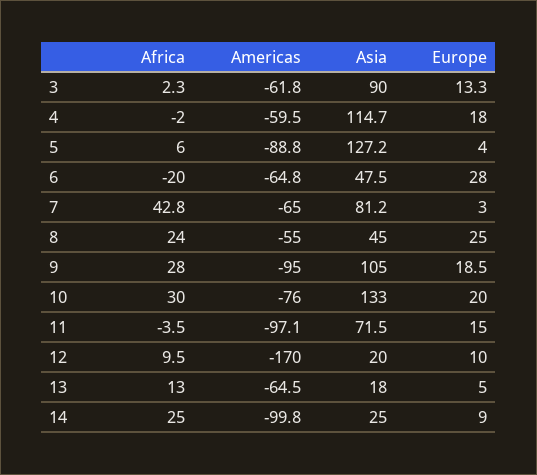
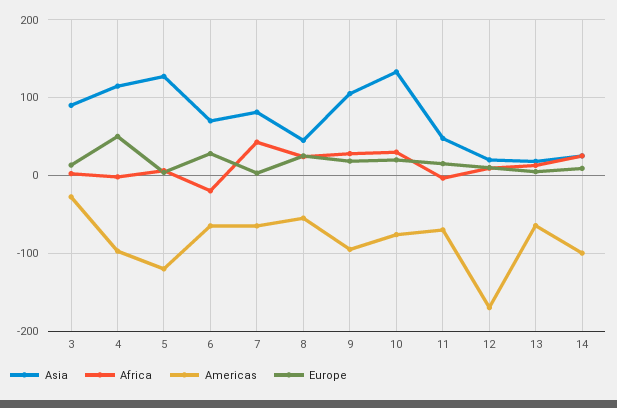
Americas, 3: -61.8 -> -30
Americas, 4: -59.5 -> -100
Europe, 4: 18 -> 50
Americas, 5: -88.8 -> -120
Asia, 6: 47.5 -> 70
Americas, 11: -97.1 -> -70
Asia, 11: 71.5 -> 50

